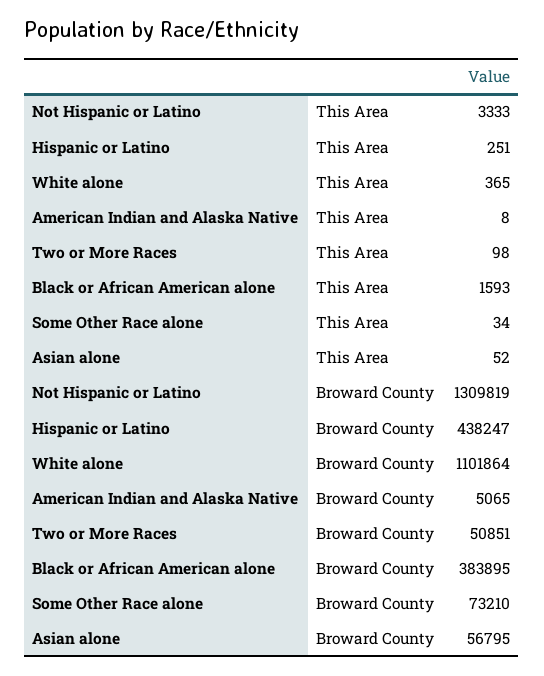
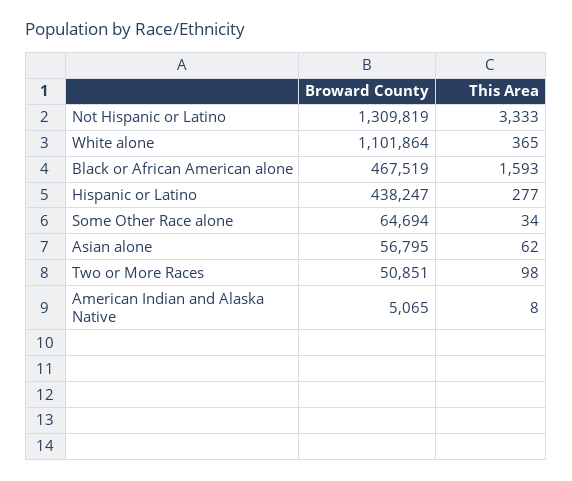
Hispanic or Latino, This Area: 251 -> 277
Asian alone, This Area: 52 -> 62
Black or African American alone, Broward County: 383895 -> 467519
Some Other Race alone, Broward County: 73210 -> 64694

